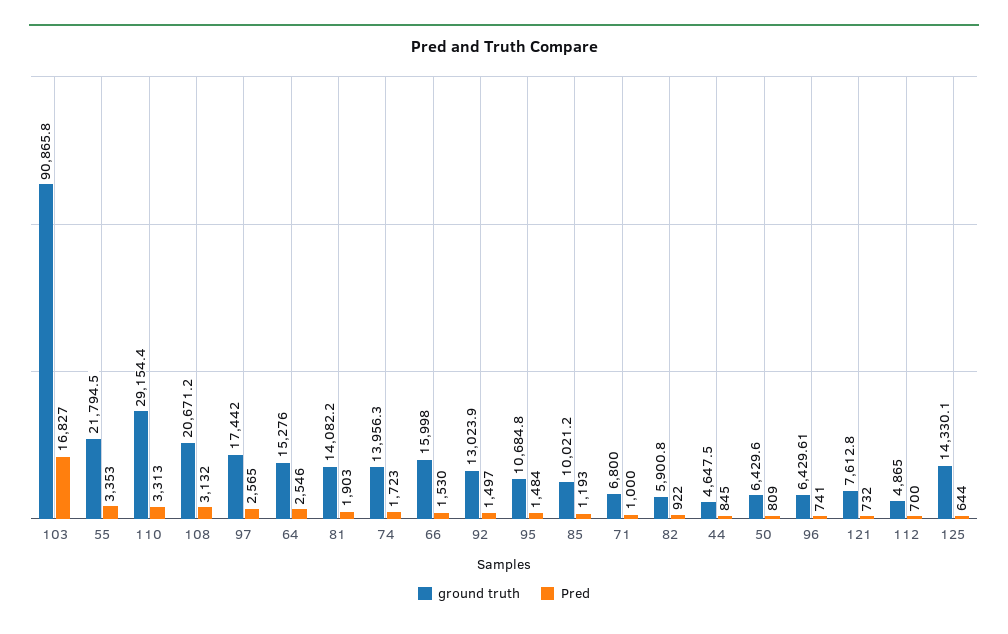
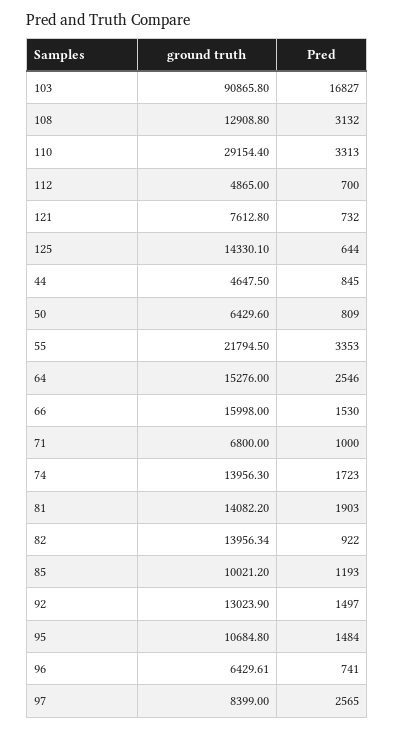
ground truth, 108: 20671.2 -> 12908.8
ground truth, 97: 17442 -> 8399
ground truth, 82: 5900.8 -> 13956.34

